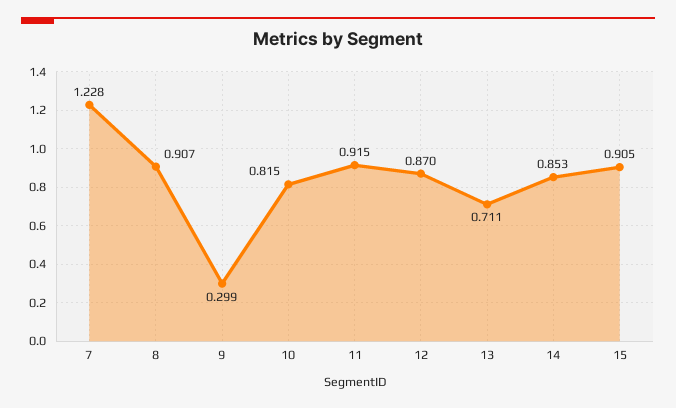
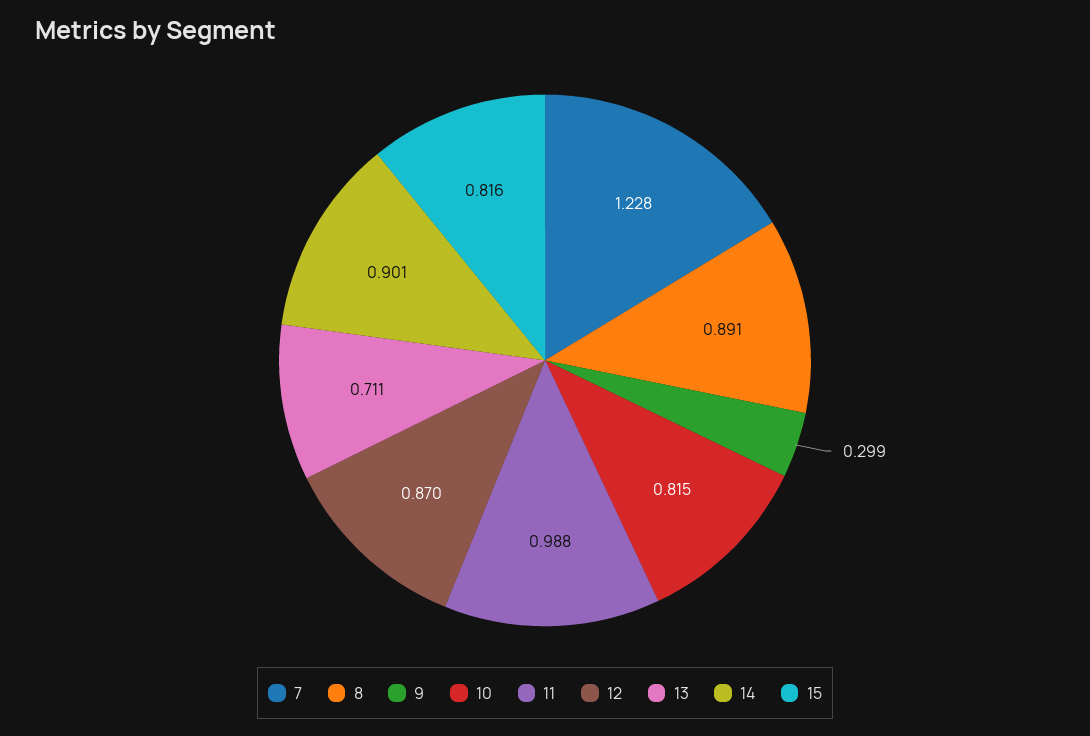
8: 0.907 -> 0.891
11: 0.915 -> 0.988
14: 0.853 -> 0.901
15: 0.905 -> 0.816

